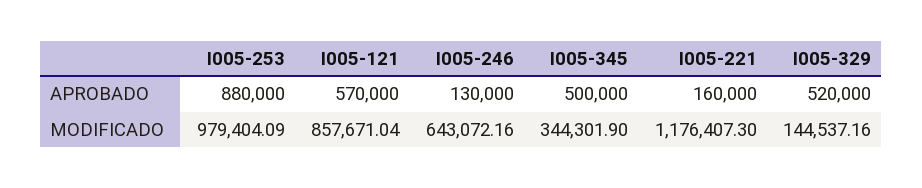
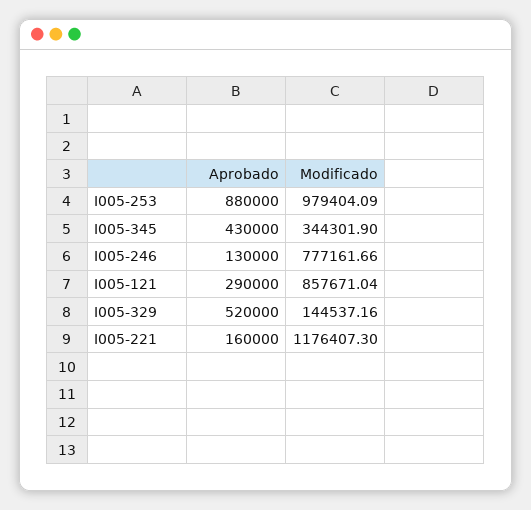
I005-121, APROBADO: 570000 -> 290000
I005-345, APROBADO: 500000 -> 430000
I005-246, MODIFICADO: 643072.16 -> 777161.66

